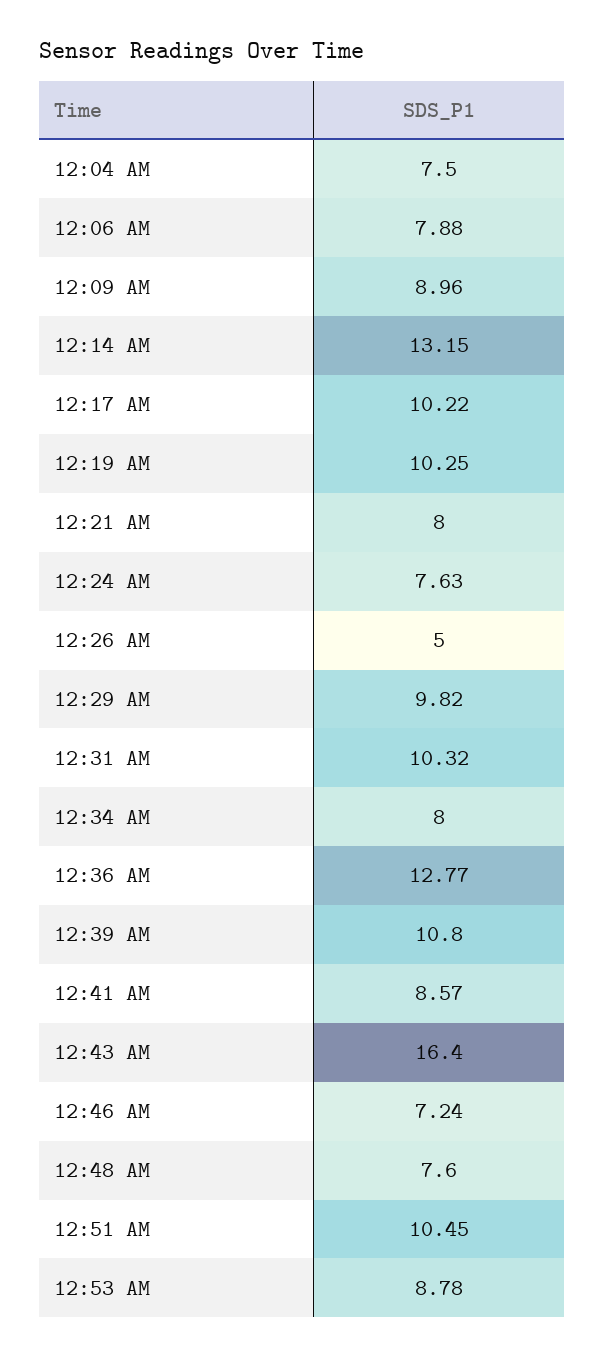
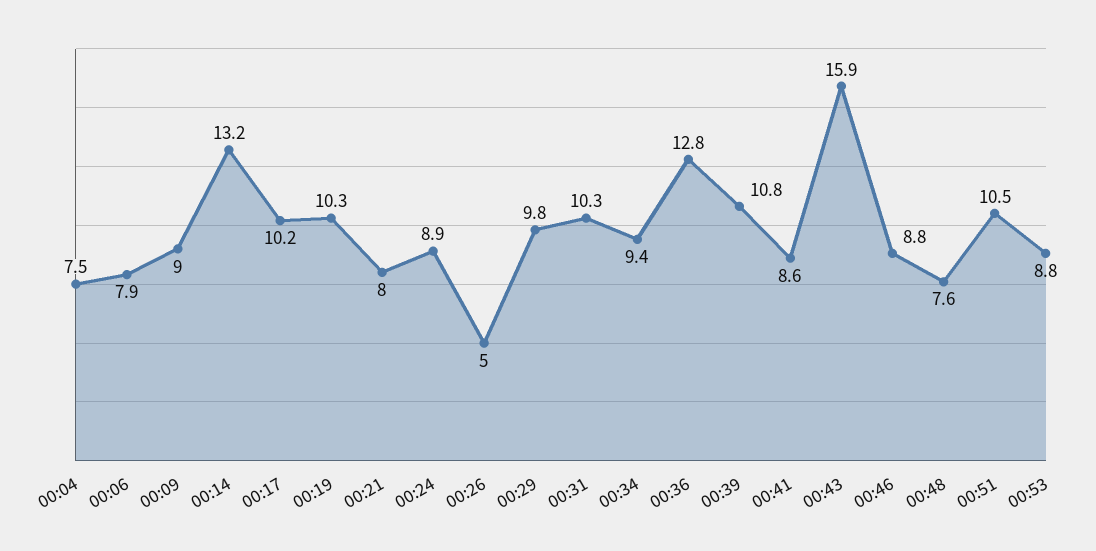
12:24 AM: 7.63 -> 8.9
12:34 AM: 8 -> 9.4
12:43 AM: 16.4 -> 15.9
12:46 AM: 7.24 -> 8.8

